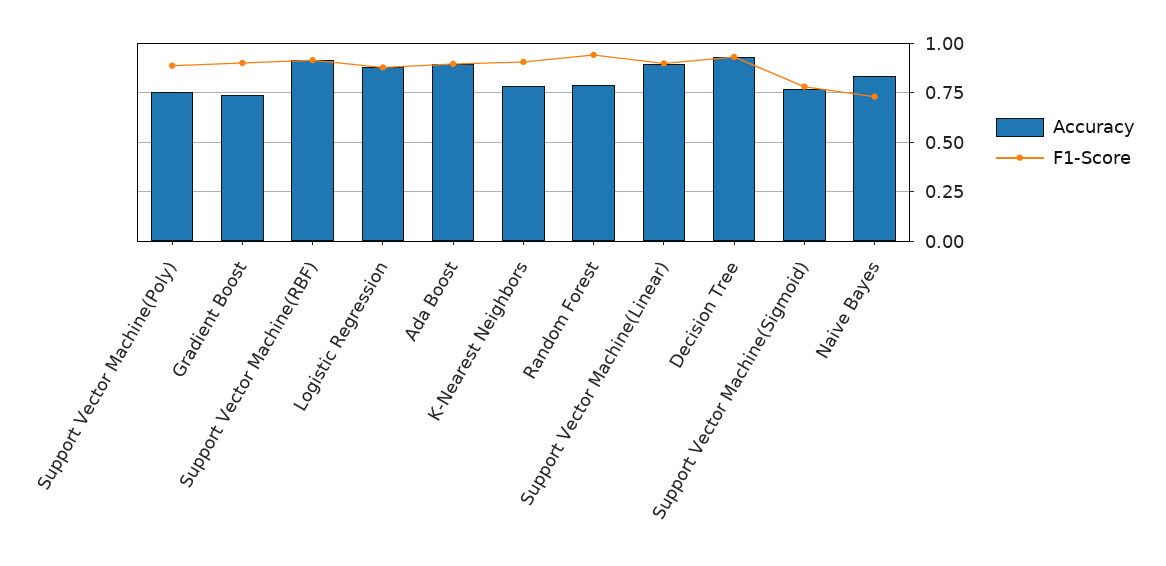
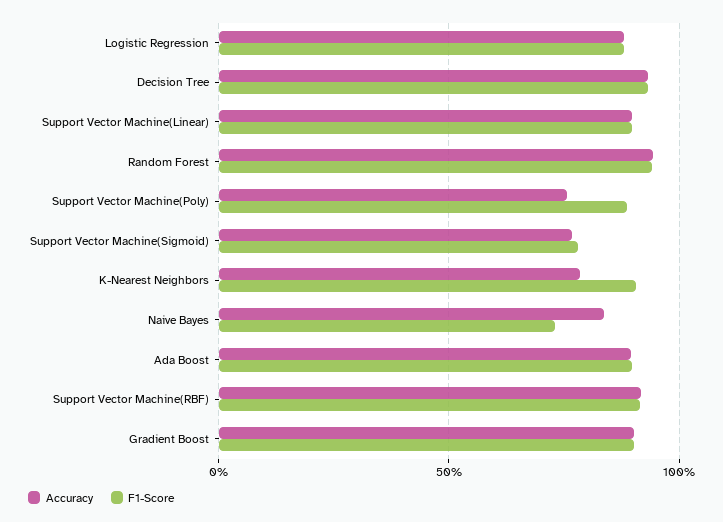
Accuracy, Gradient Boost: 0.75 -> 0.9
Accuracy, Random Forest: 0.8 -> 0.95

